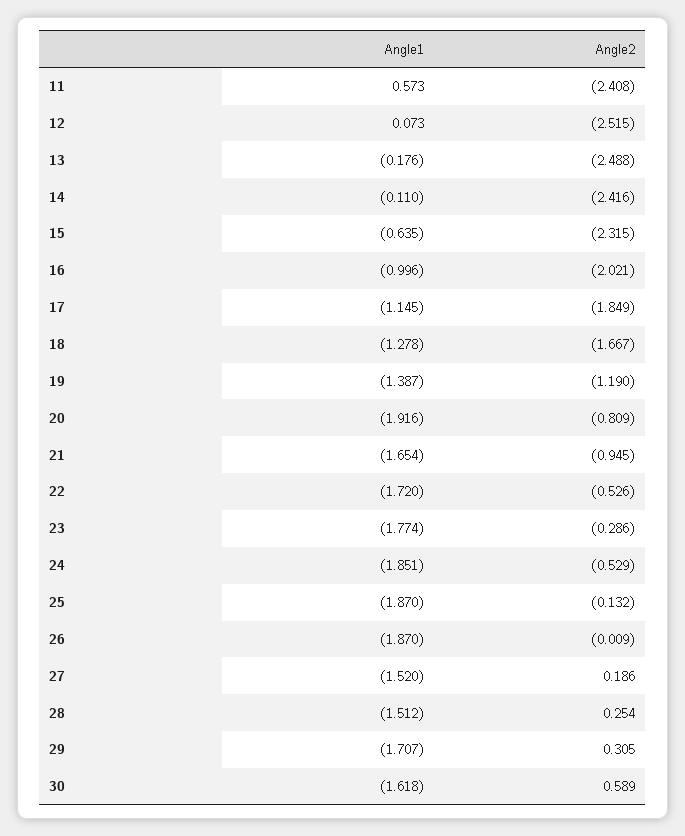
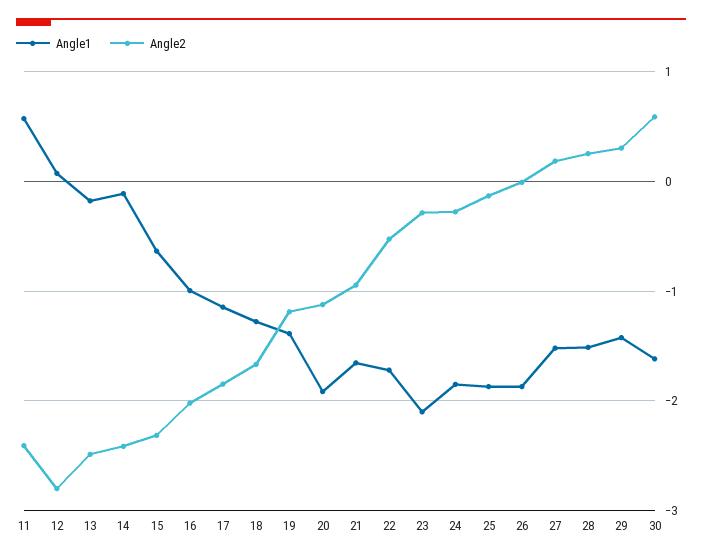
Angle2, 12: -2.515 -> -2.8
Angle2, 20: -0.809 -> -1.1
Angle1, 23: -1.774 -> -2.1
Angle2, 24: -0.529 -> -0.3
Angle1, 29: -1.707 -> -1.4

